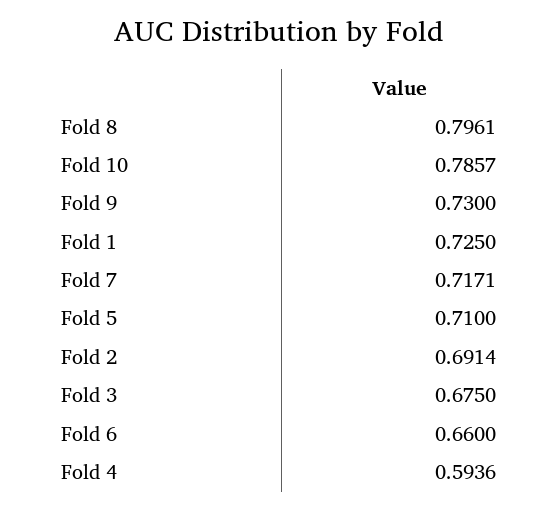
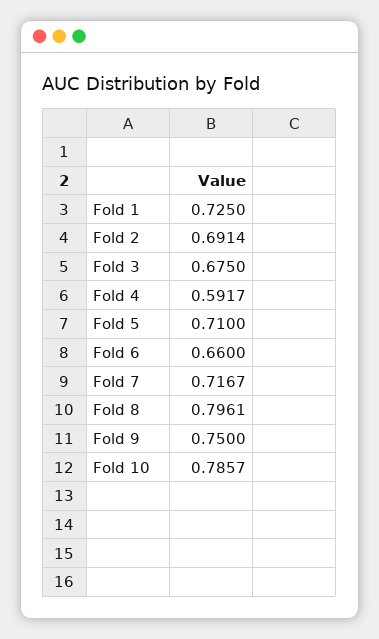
Fold 9: 0.73 -> 0.75
Fold 7: 0.7171 -> 0.7167
Fold 4: 0.5936 -> 0.5917

